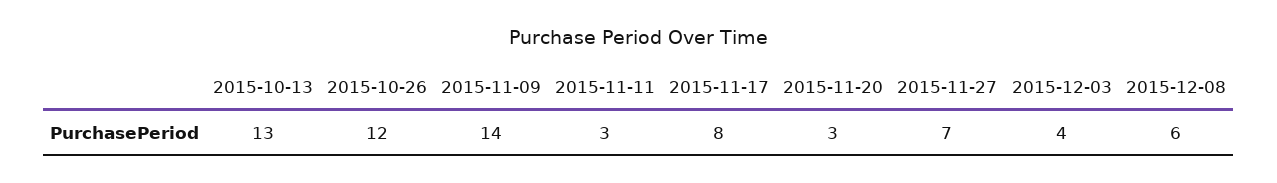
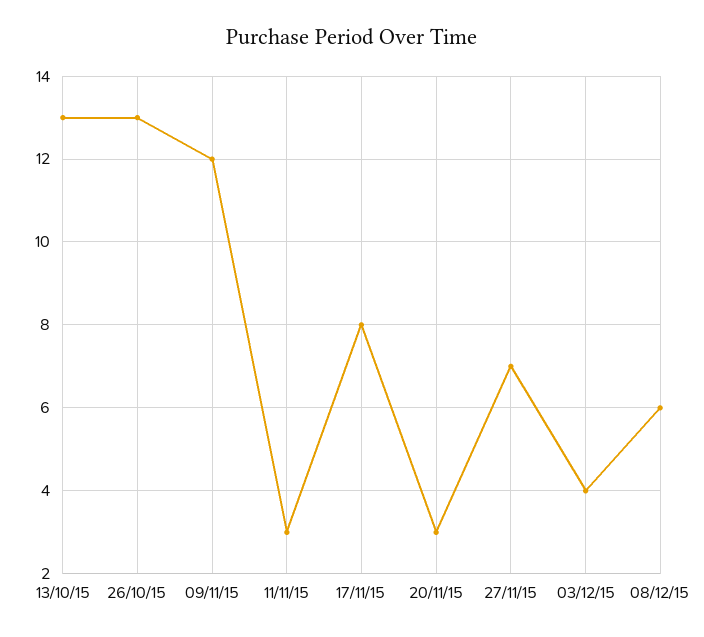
2015-10-26: 12 -> 13
2015-11-09: 14 -> 12

